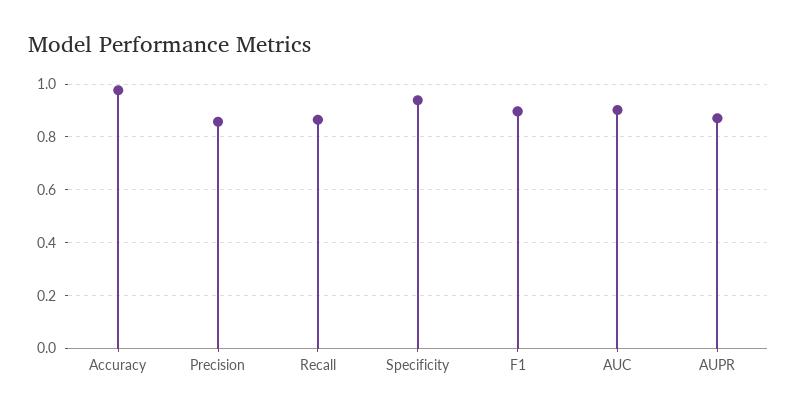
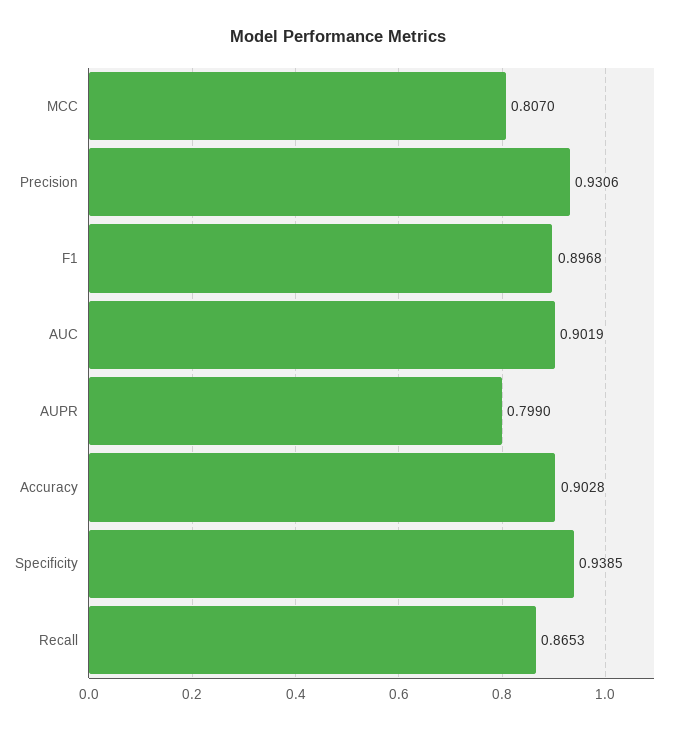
Accuracy: 0.975 -> 0.9028
Precision: 0.85 -> 0.9306
AUPR: 0.875 -> 0.799
MCC: none -> 0.807

